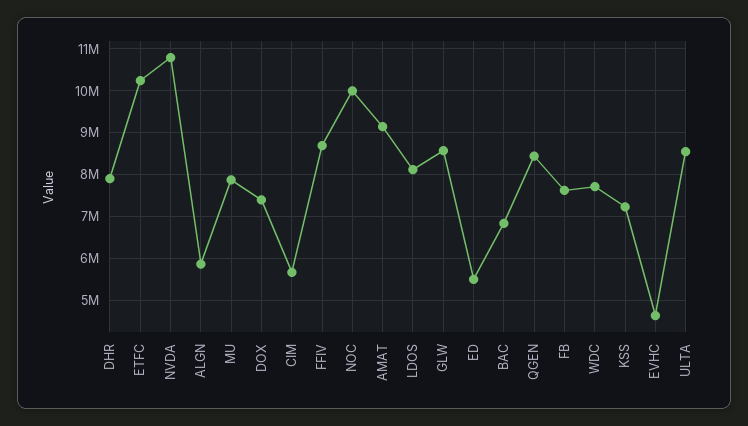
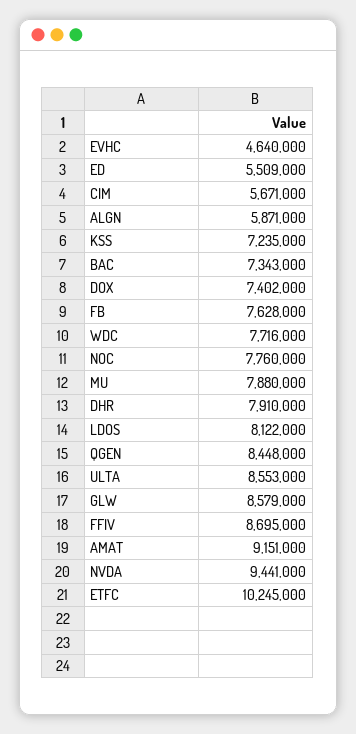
NVDA: 10800000 -> 9441000
NOC: 10000000 -> 7760000
BAC: 6800000 -> 7343000

